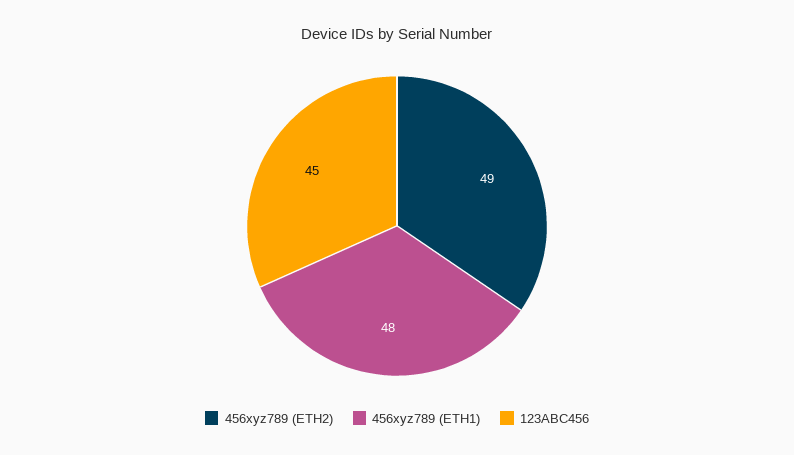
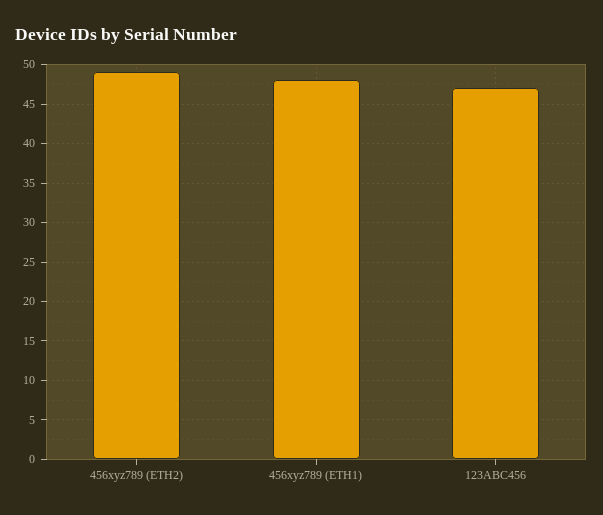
123ABC456: 45 -> 47

